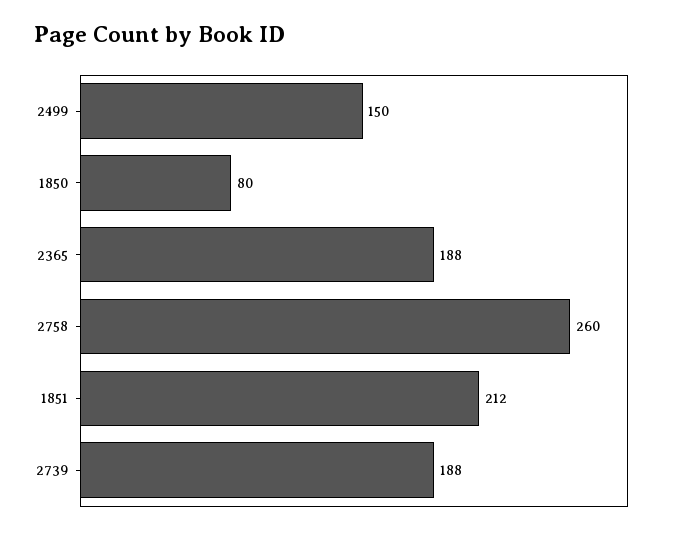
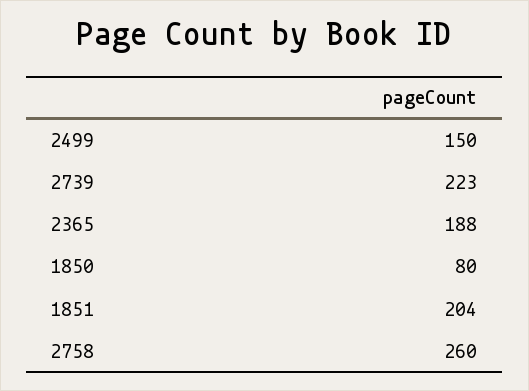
1851: 212 -> 204
2739: 188 -> 223

